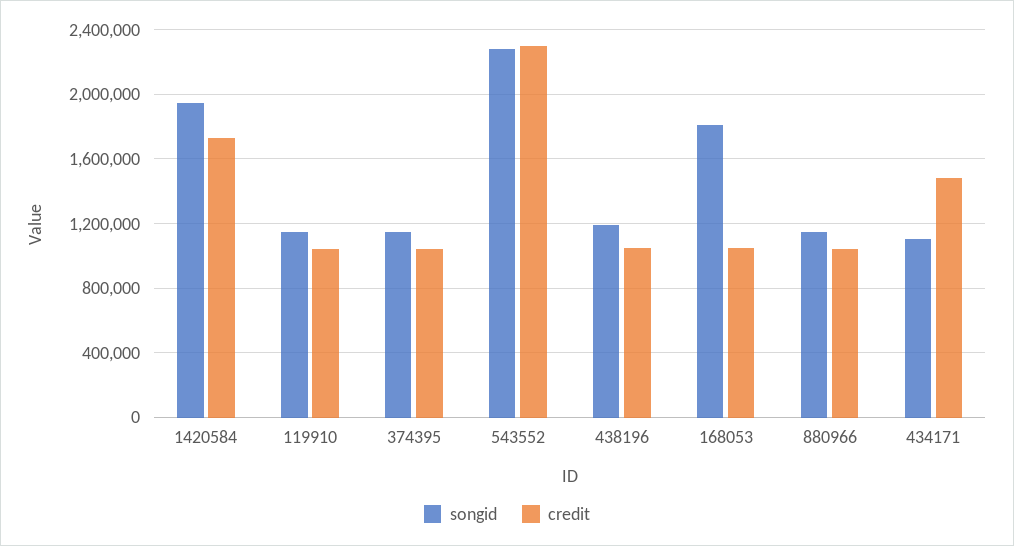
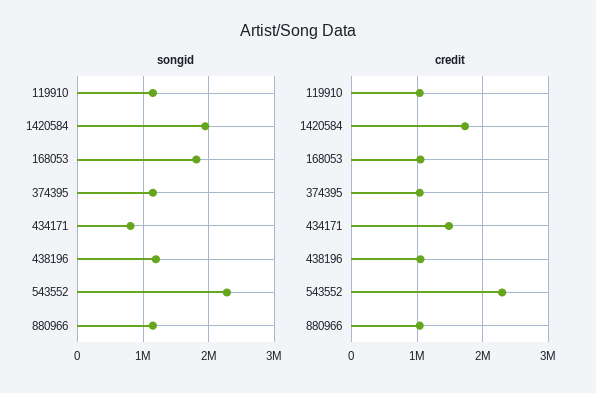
songid, 434171: 1100000 -> 800000

